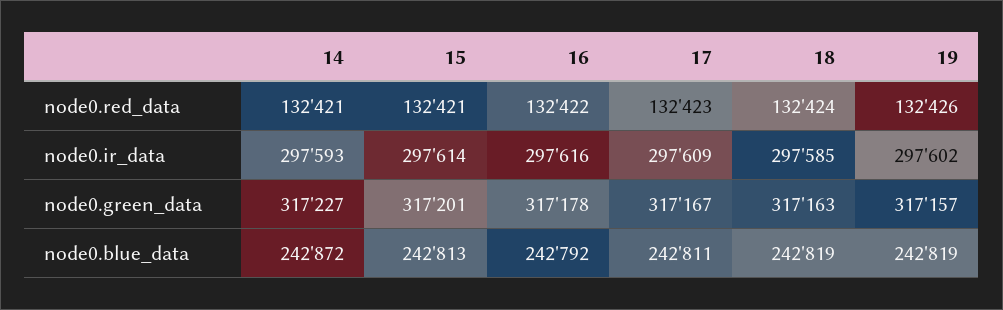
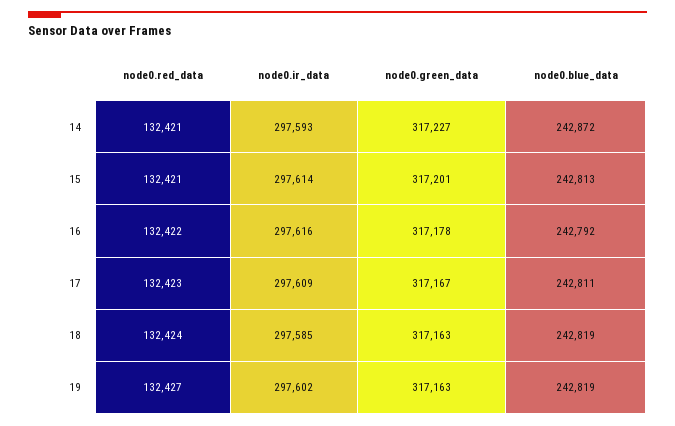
19, node0.red_data: 132426 -> 132427
19, node0.green_data: 317157 -> 317163

